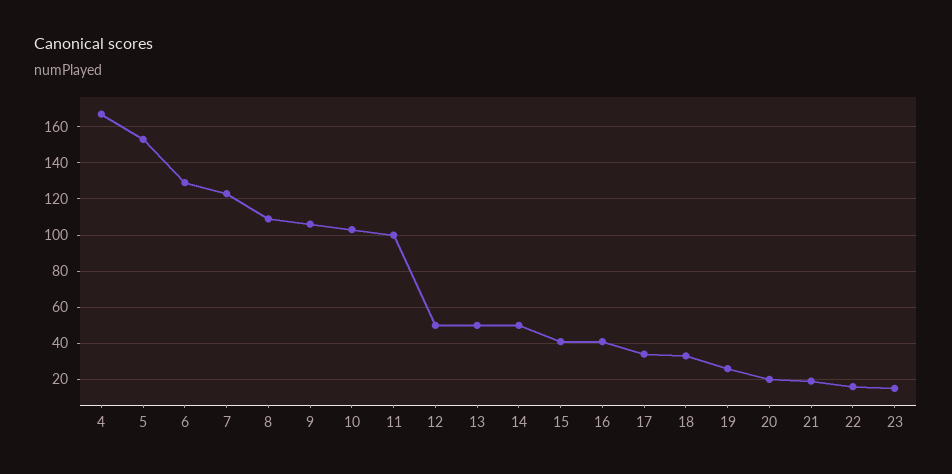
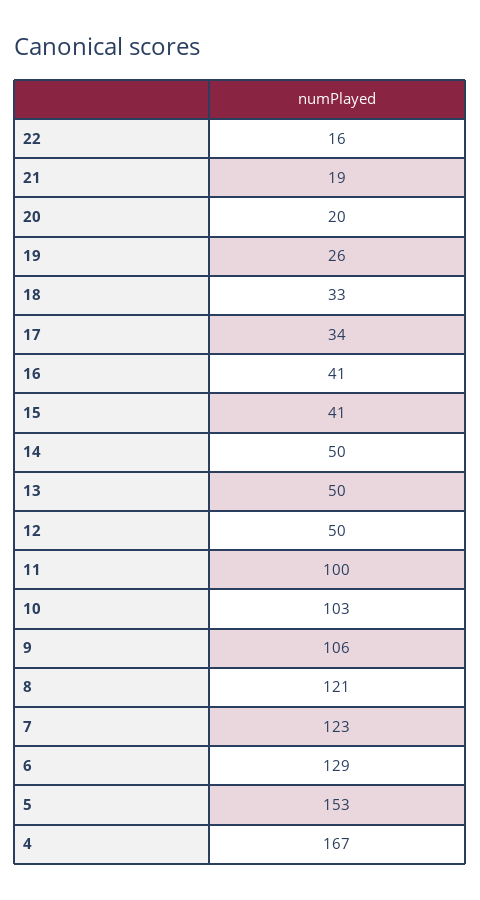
8: 110 -> 121
23: 15 -> none

